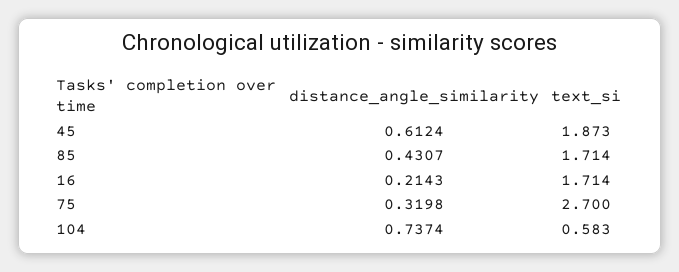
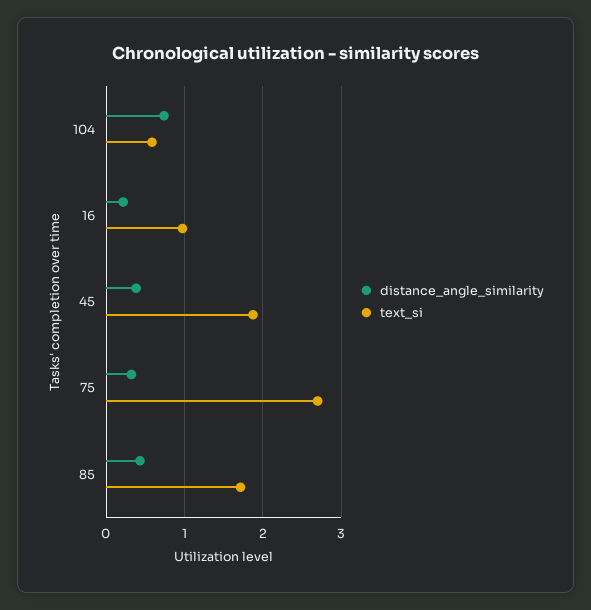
distance_angle_similarity, 45: 0.6124 -> 0.4
text_si, 16: 1.714 -> 1

